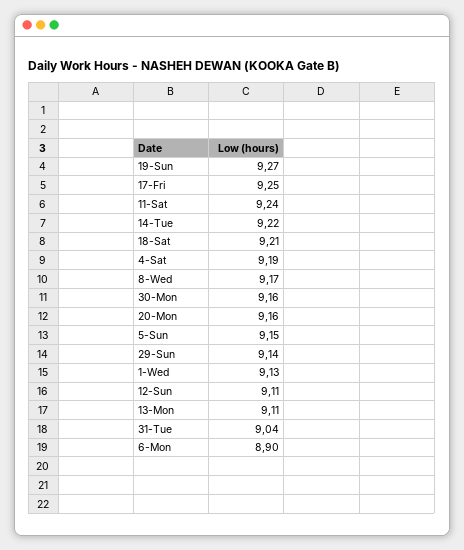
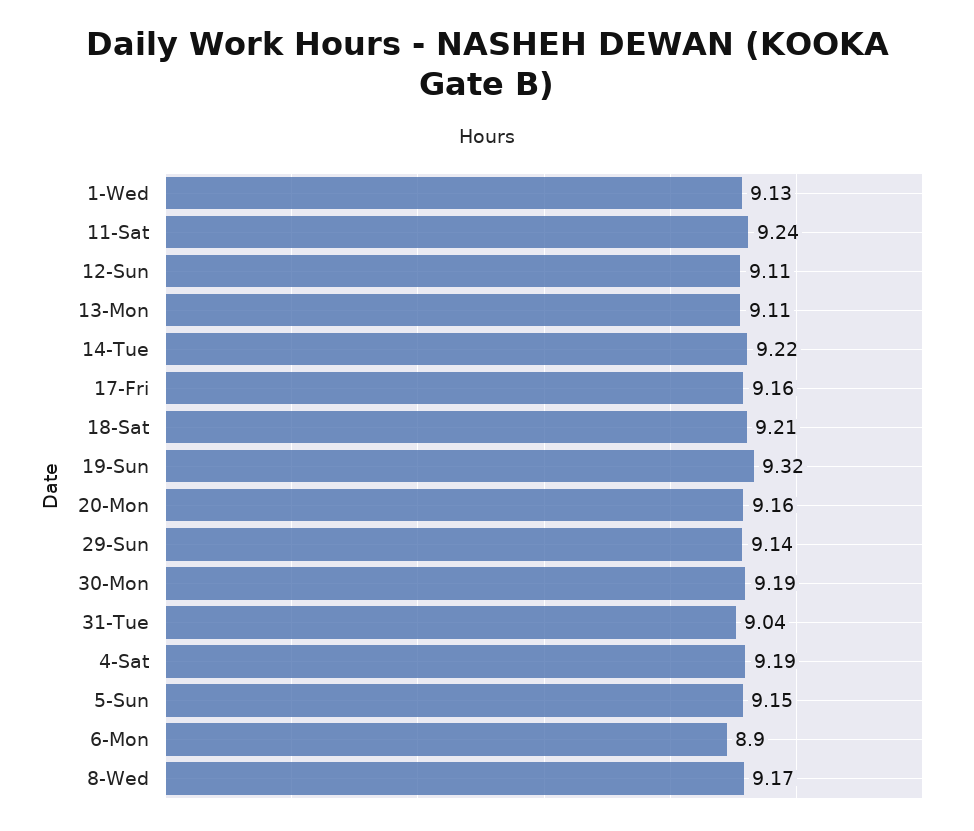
19-Sun: 9.27 -> 9.32
17-Fri: 9.25 -> 9.16
30-Mon: 9.16 -> 9.19

